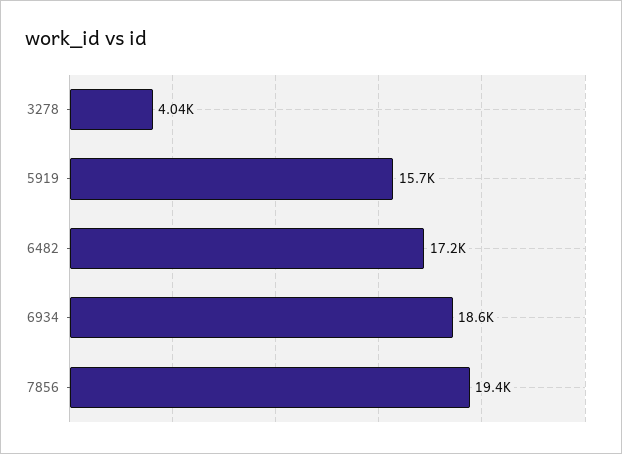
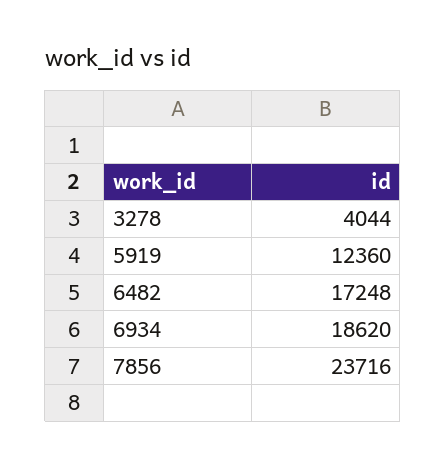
5919: 15700 -> 12360
7856: 19400 -> 23716

